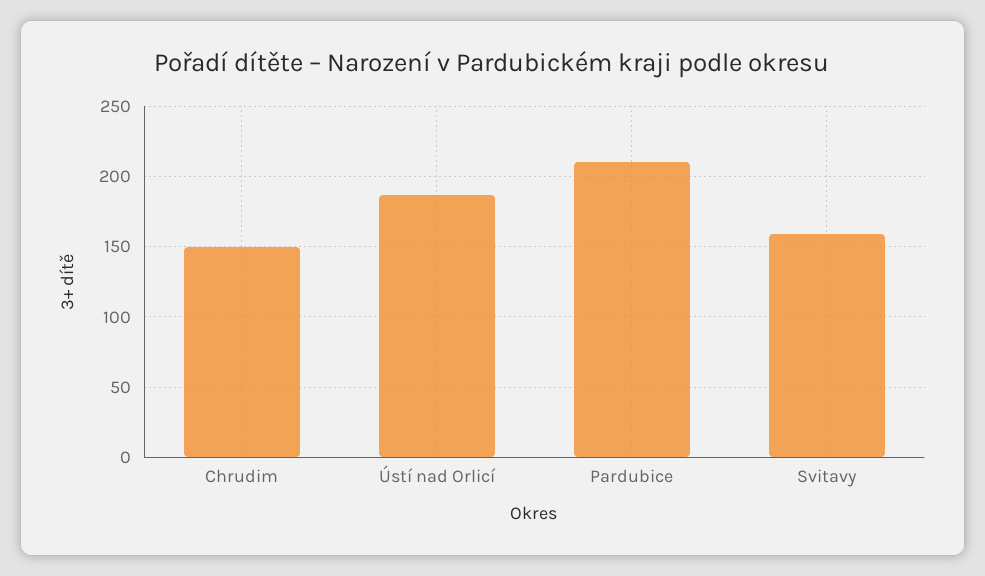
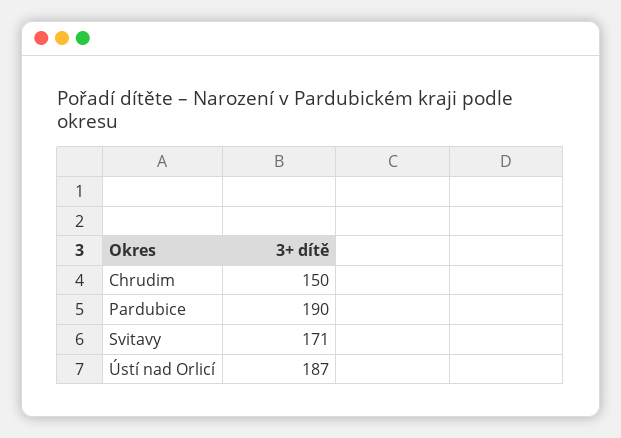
Pardubice: 210 -> 190
Svitavy: 160 -> 171

